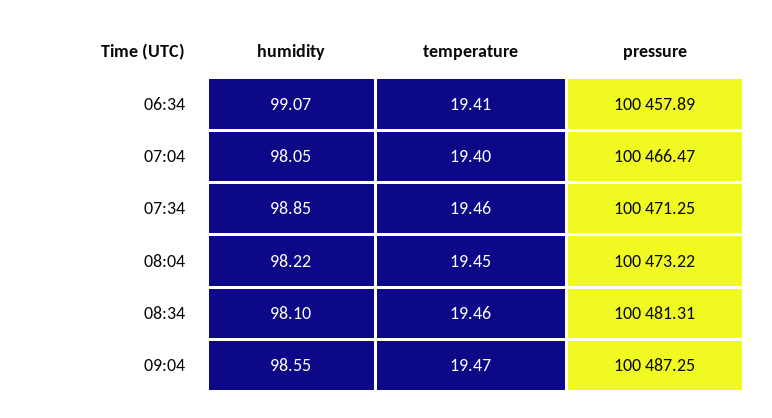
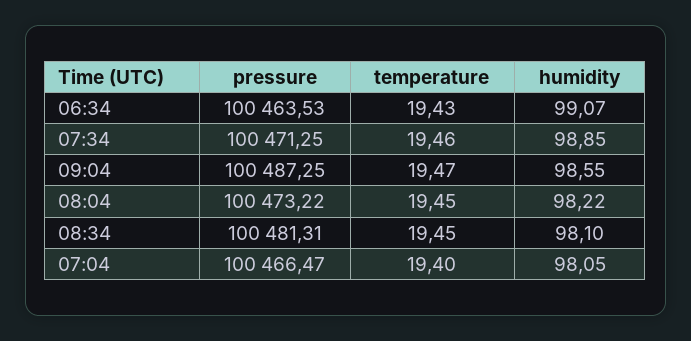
temperature, 06:34: 19.41 -> 19.43
pressure, 06:34: 100457.89 -> 100463.53
temperature, 08:34: 19.46 -> 19.45

